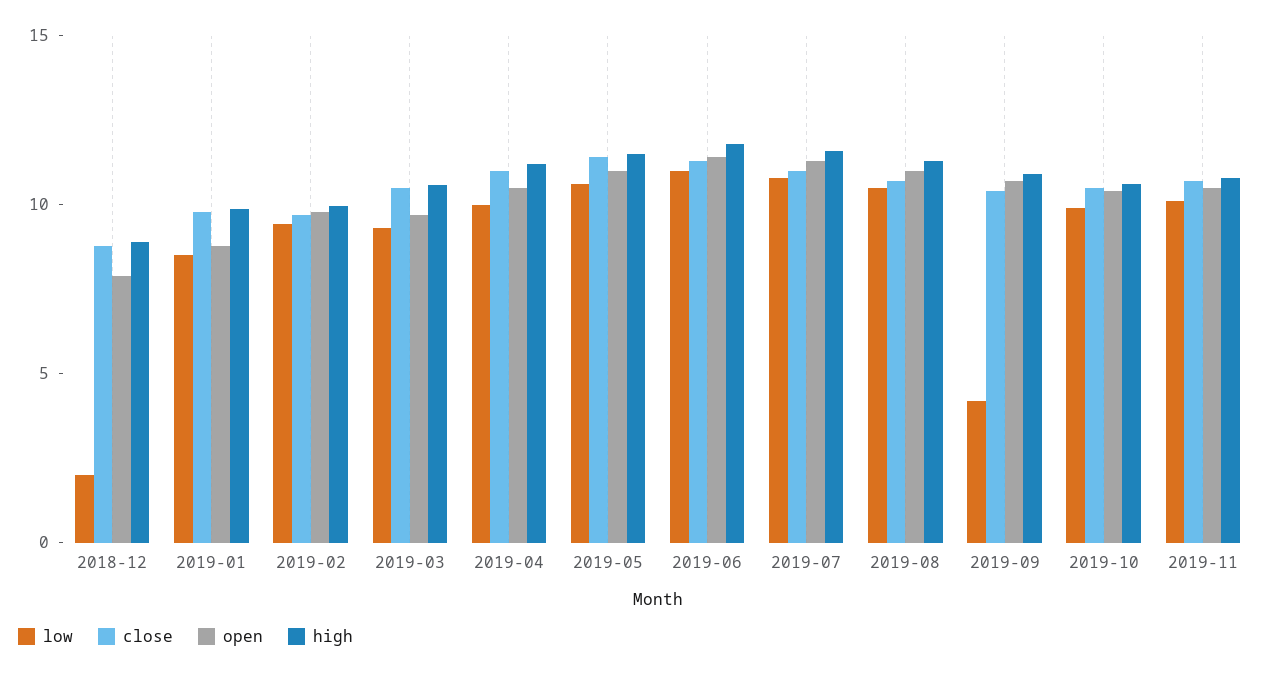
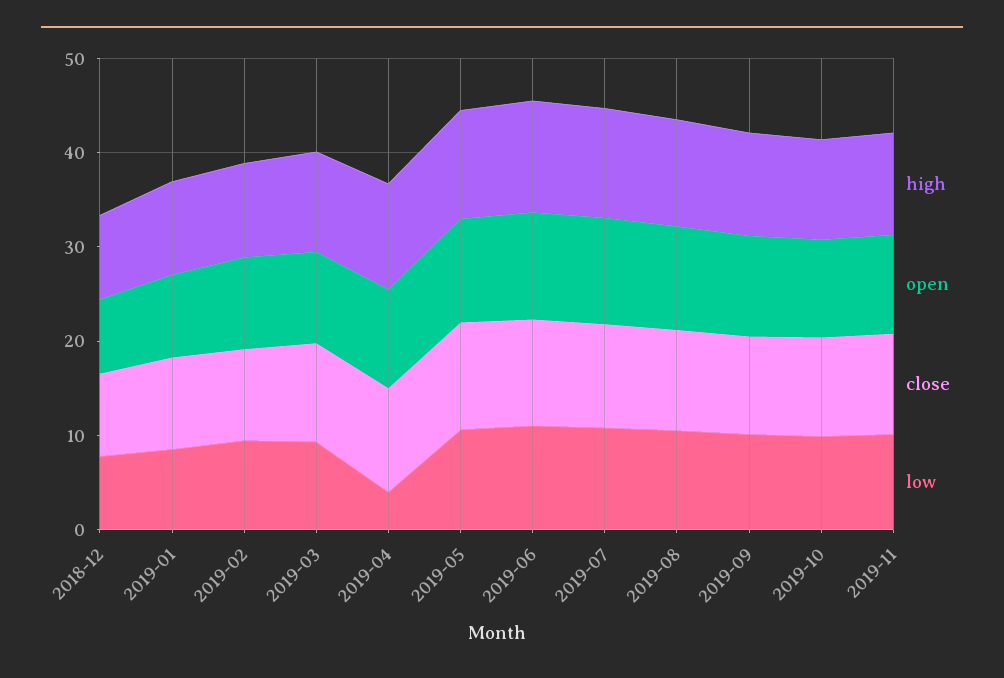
low, 2018-12: 2 -> 8
low, 2019-04: 10 -> 4
low, 2019-09: 4 -> 10

